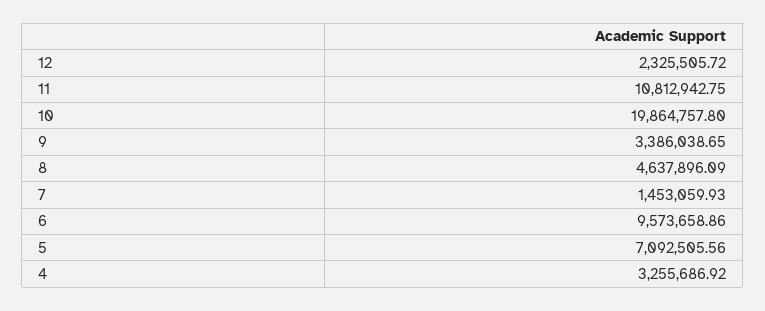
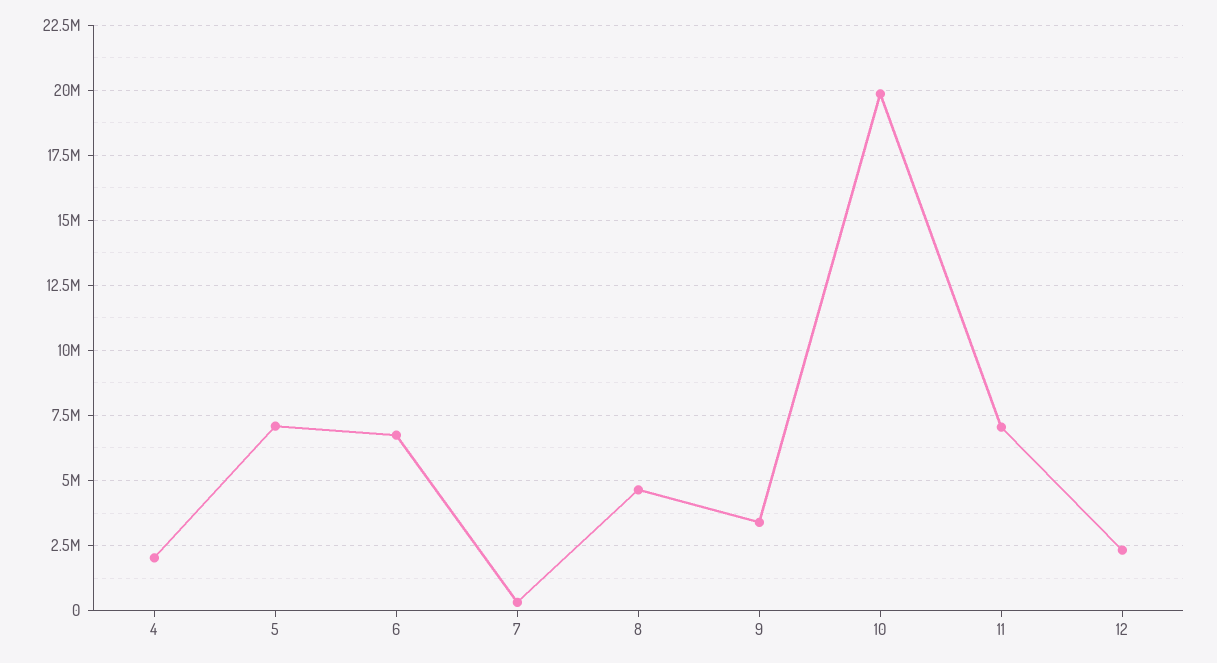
11: 10812942.75 -> 7000000
7: 1453059.93 -> 250000
6: 9573658.86 -> 6750000
4: 3255686.92 -> 2000000

